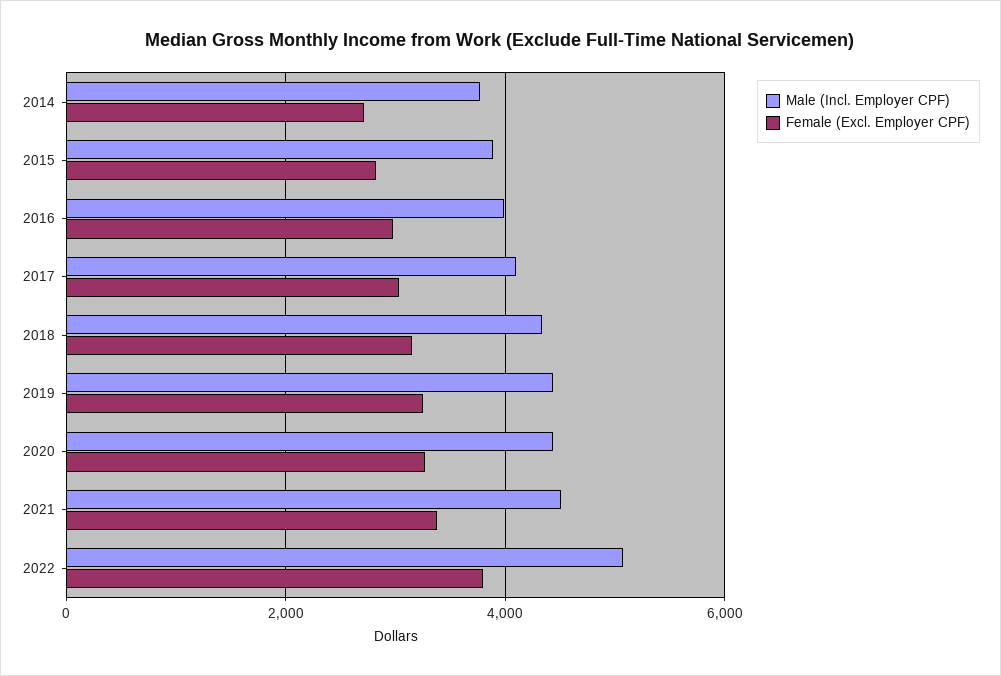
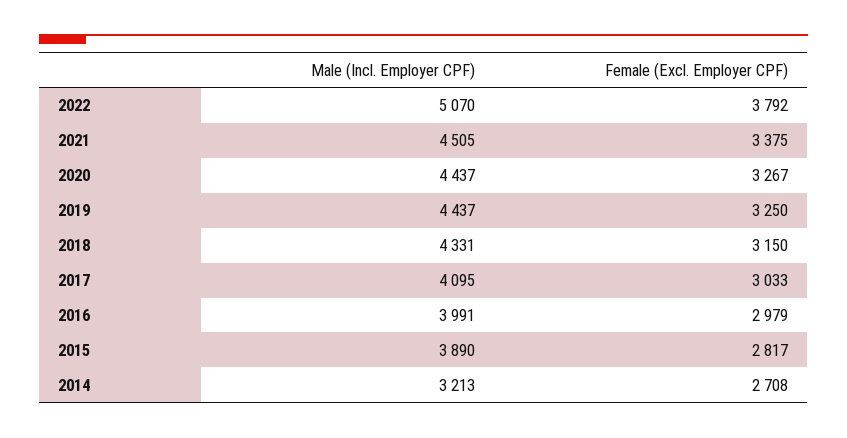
Male (Incl. Employer CPF), 2014: 3800 -> 3213

